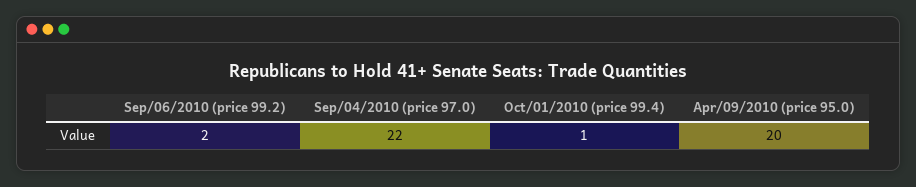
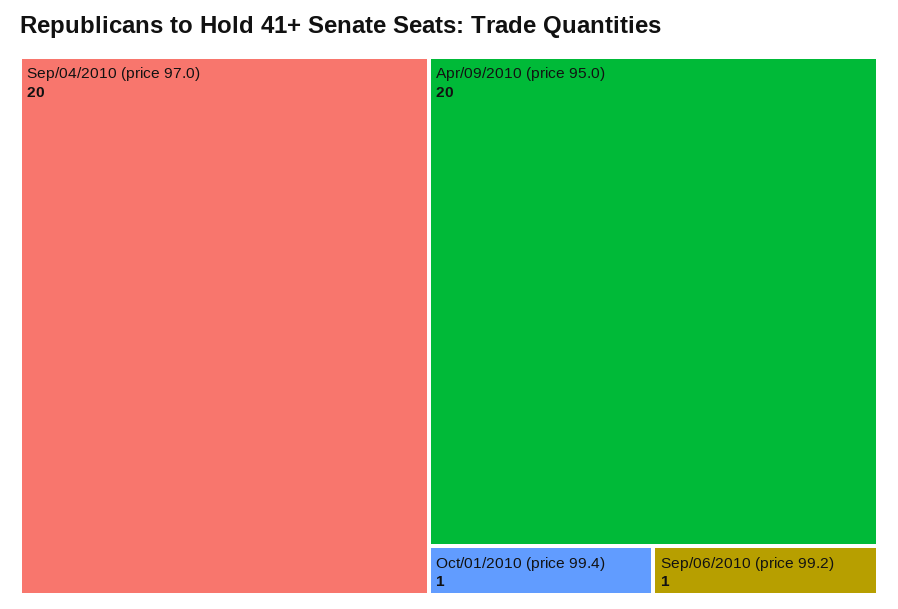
Sep/06/2010 (price 99.2): 2 -> 1
Sep/04/2010 (price 97.0): 22 -> 20

